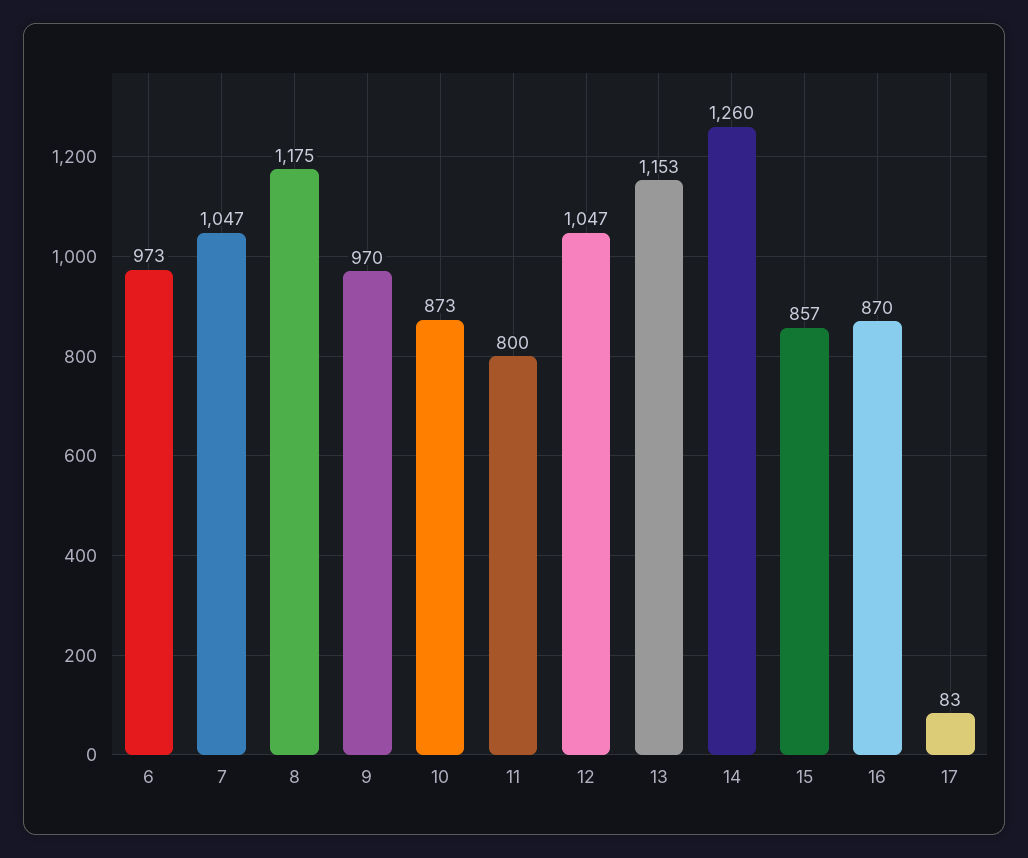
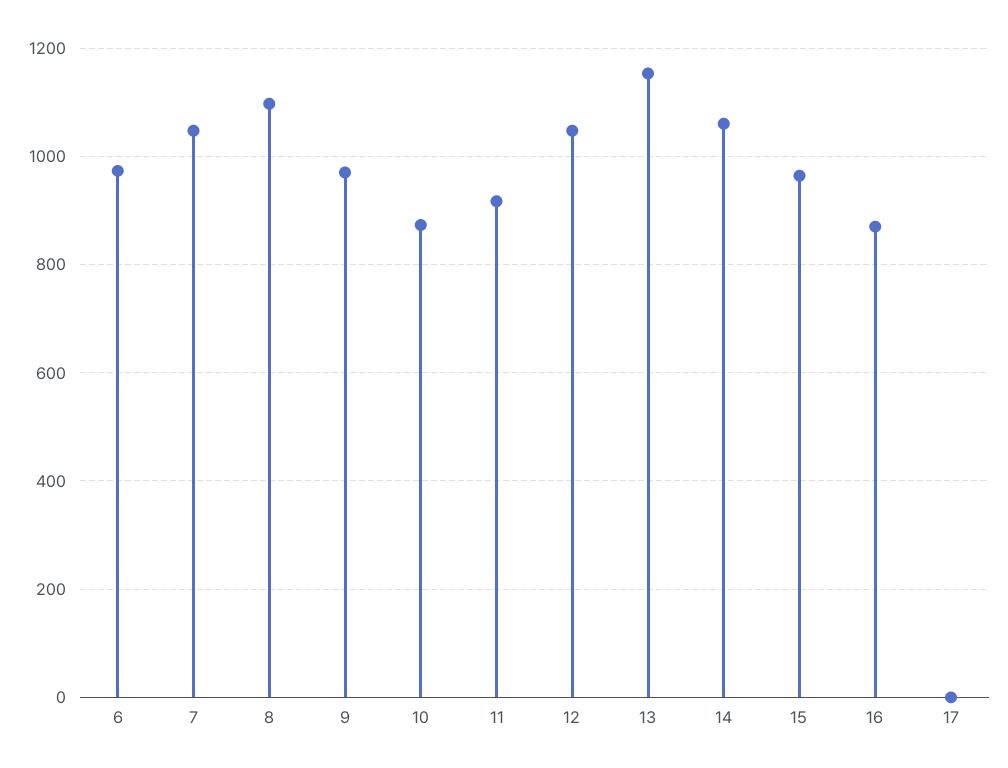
8: 1175 -> 1100
11: 800 -> 920
14: 1260 -> 1060
15: 857 -> 960
17: 83 -> 0

